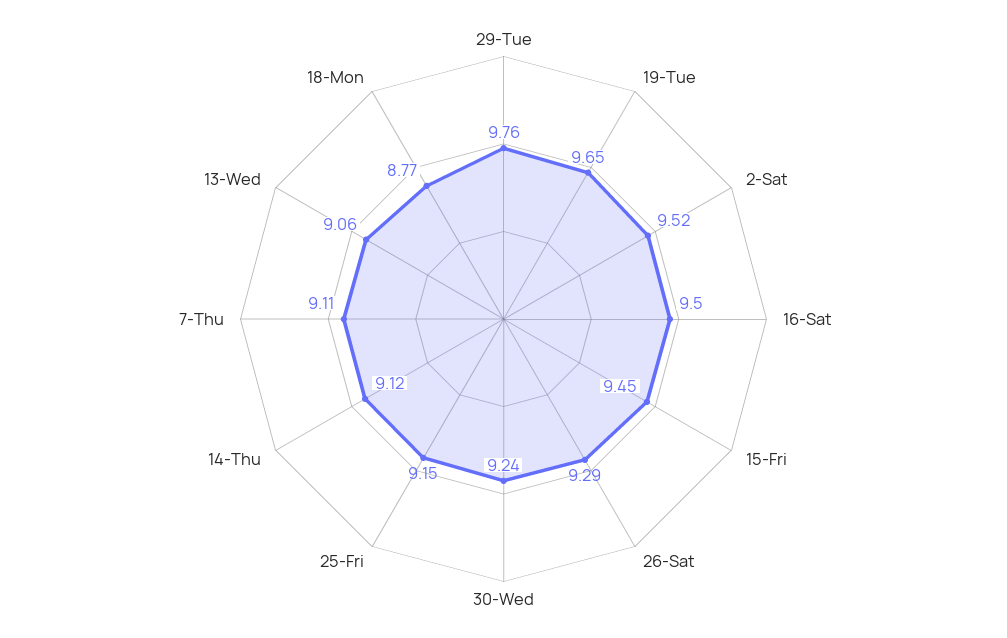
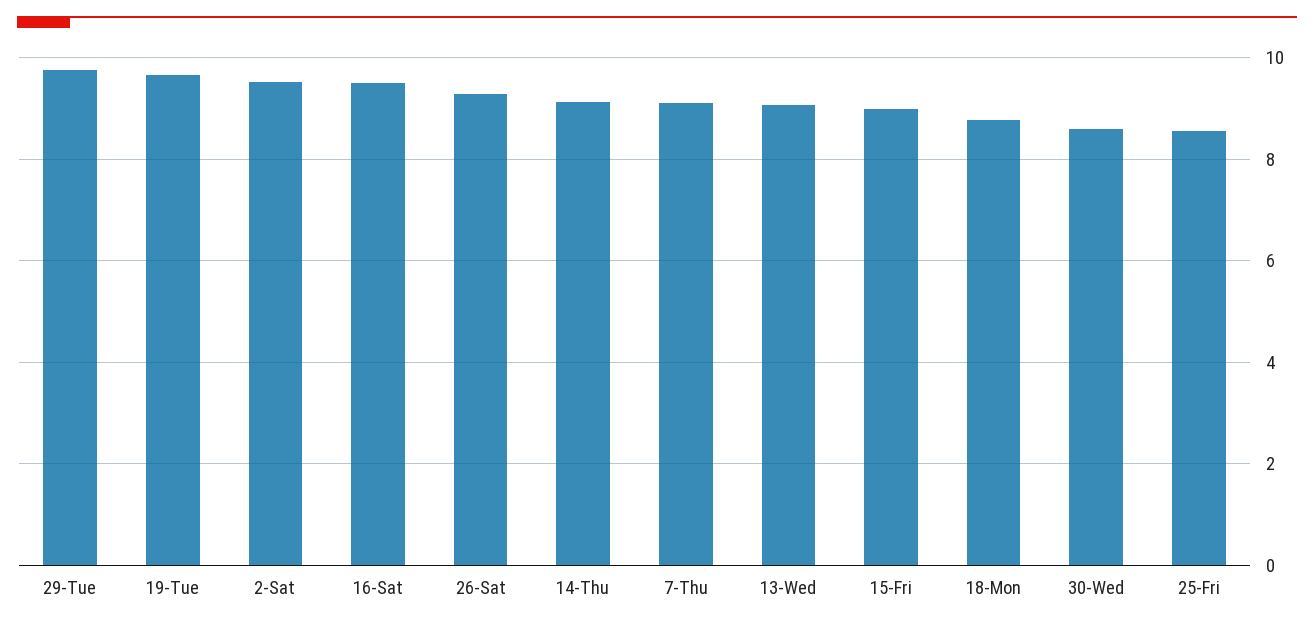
15-Fri: 9.45 -> 9
30-Wed: 9.24 -> 8.6
25-Fri: 9.15 -> 8.6

